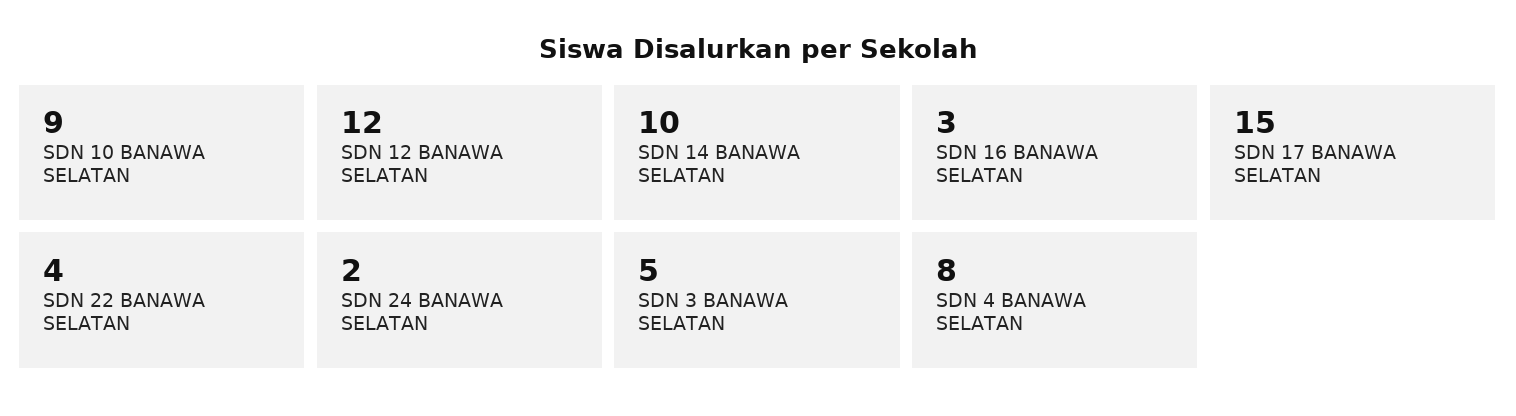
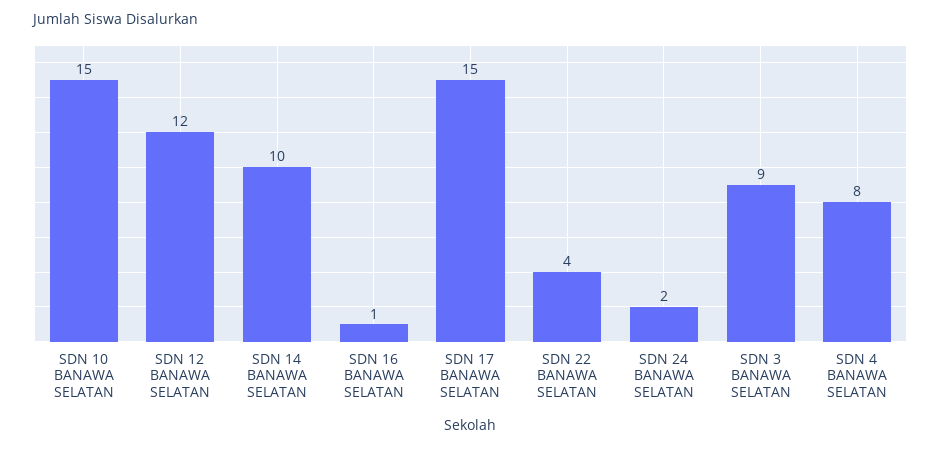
SDN 10 BANAWA SELATAN: 9 -> 15
SDN 16 BANAWA SELATAN: 3 -> 1
SDN 3 BANAWA SELATAN: 5 -> 9

